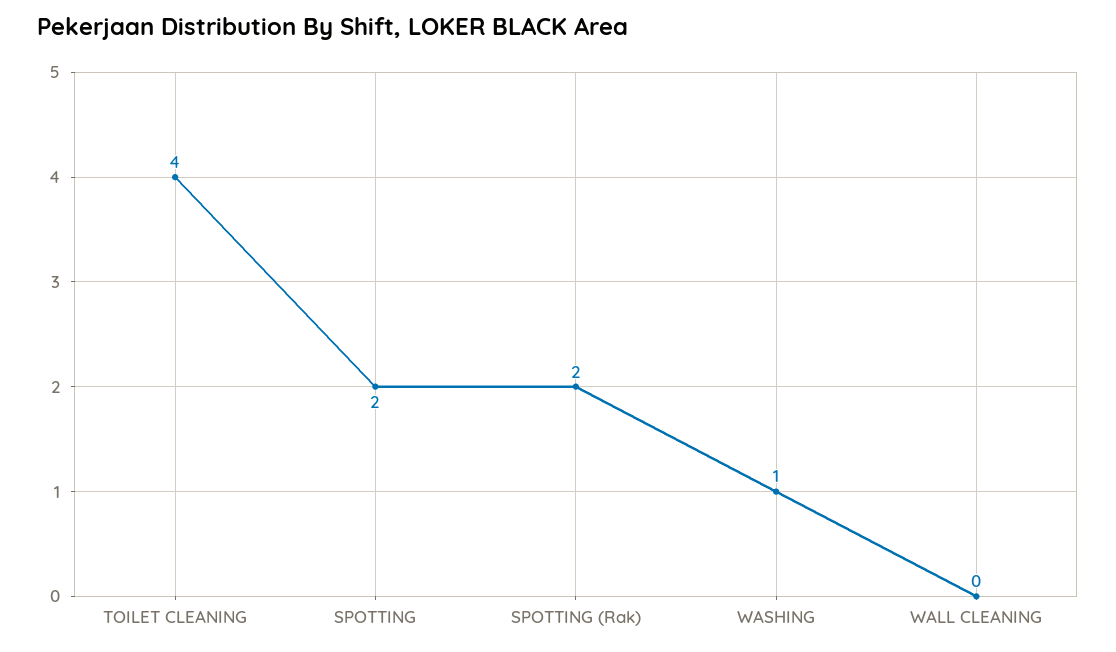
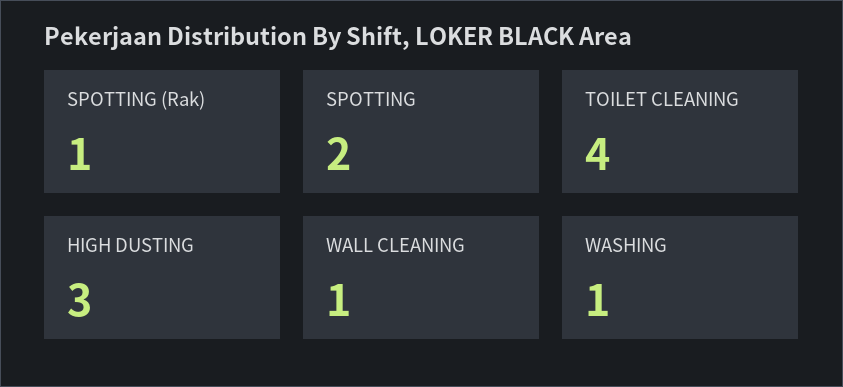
SPOTTING (Rak): 2 -> 1
WALL CLEANING: 0 -> 1
HIGH DUSTING: none -> 3

